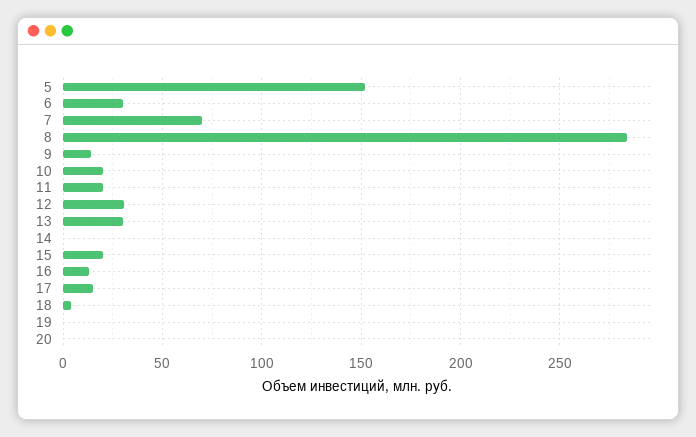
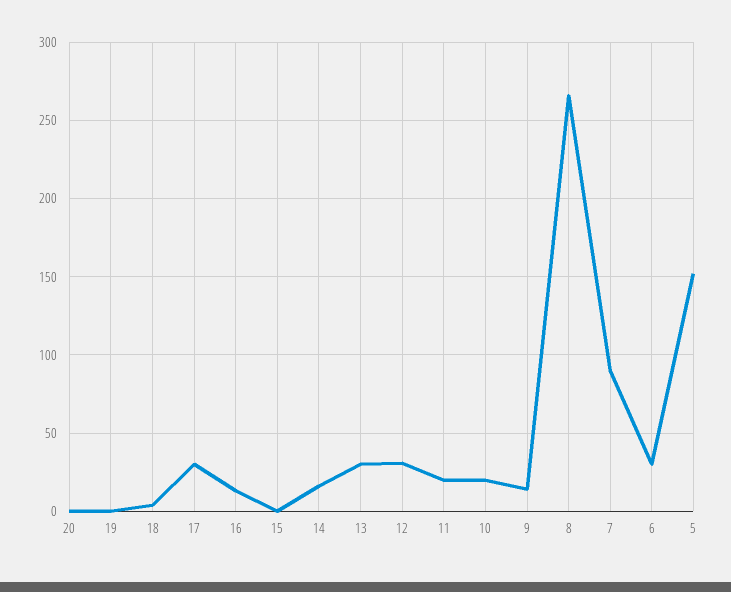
7: 70 -> 90
8: 285 -> 265
14: 0 -> 15
15: 20 -> 0
17: 15 -> 30

